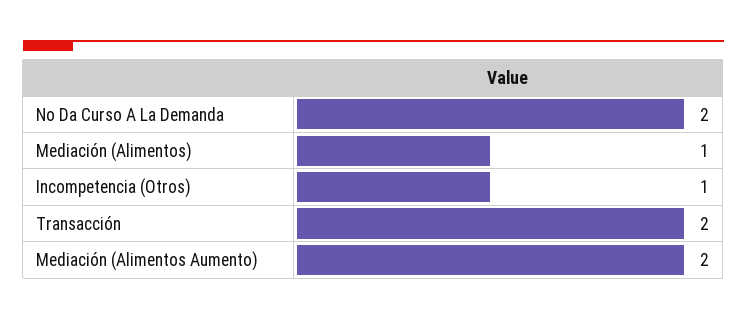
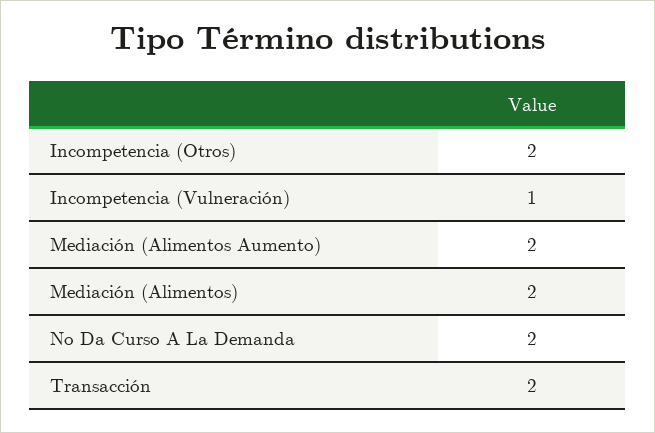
Mediación (Alimentos): 1 -> 2
Incompetencia (Otros): 1 -> 2
Incompetencia (Vulneración): none -> 1

